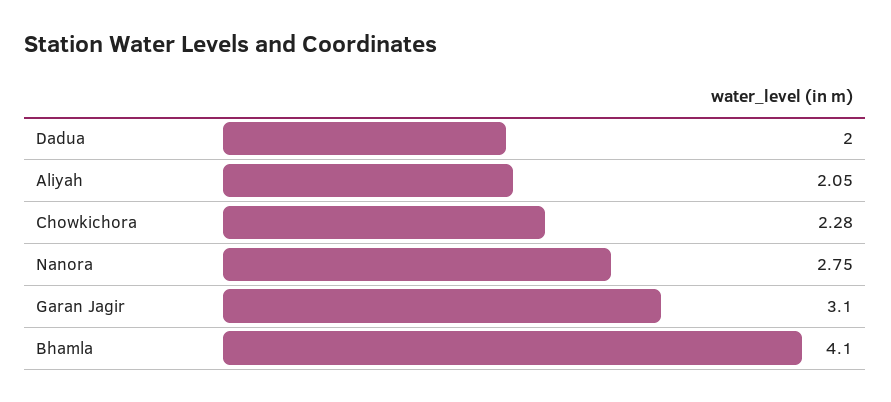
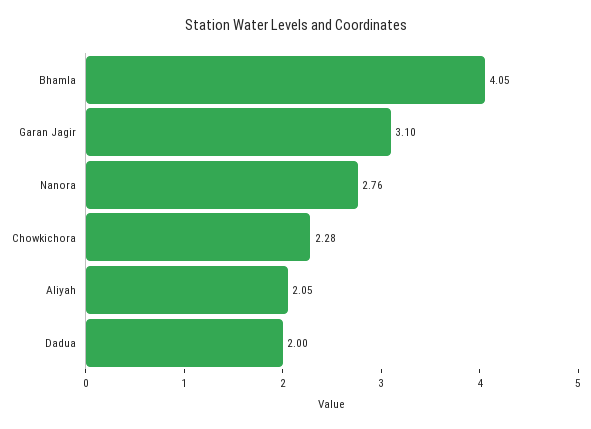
Nanora: 2.75 -> 2.76
Bhamla: 4.1 -> 4.05

